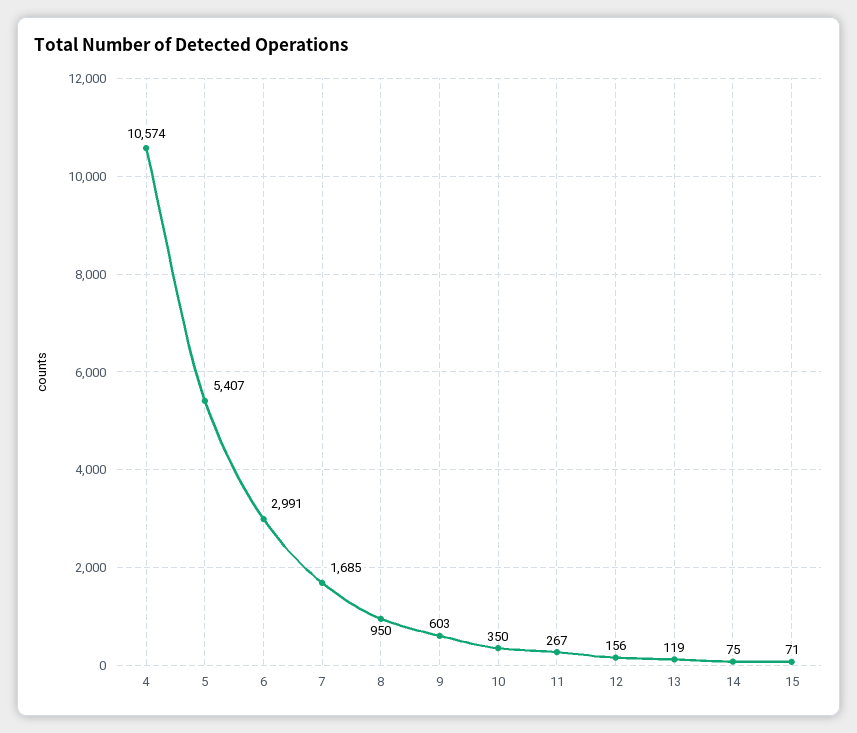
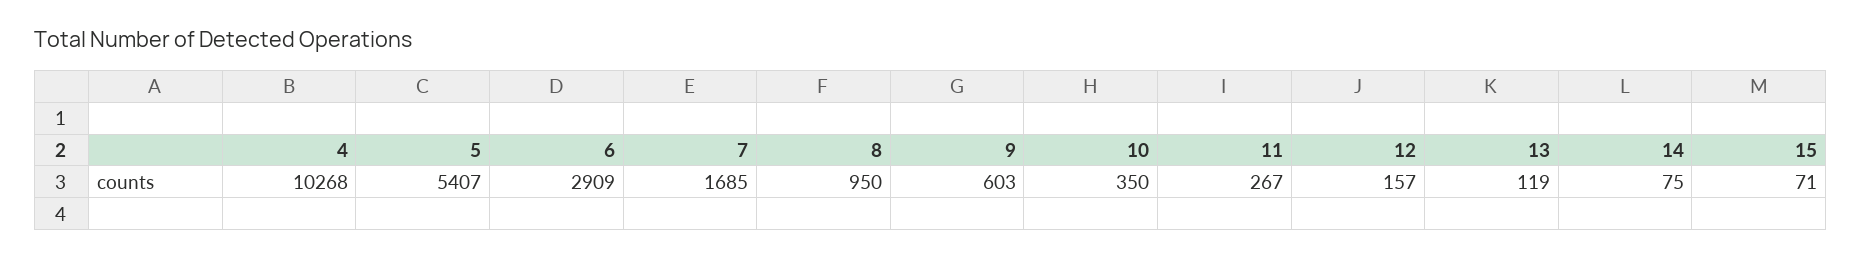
4: 10574 -> 10268
6: 2991 -> 2909
12: 156 -> 157

